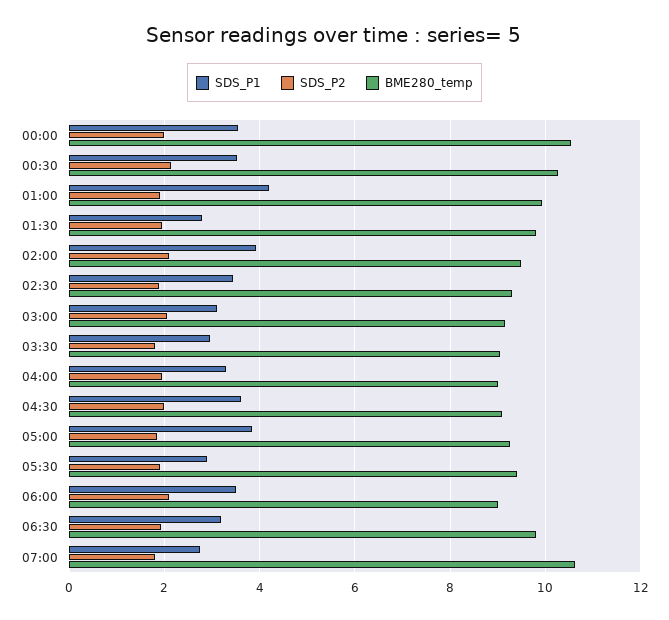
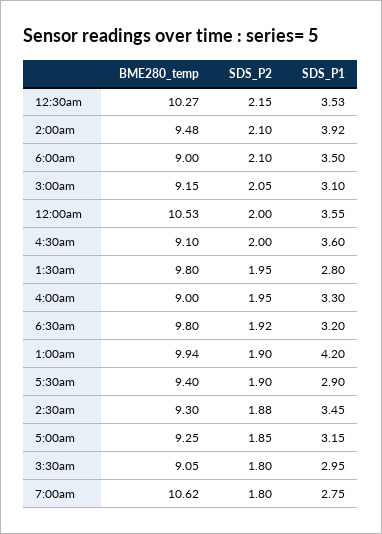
SDS_P1, 05:00: 3.8 -> 3.15

